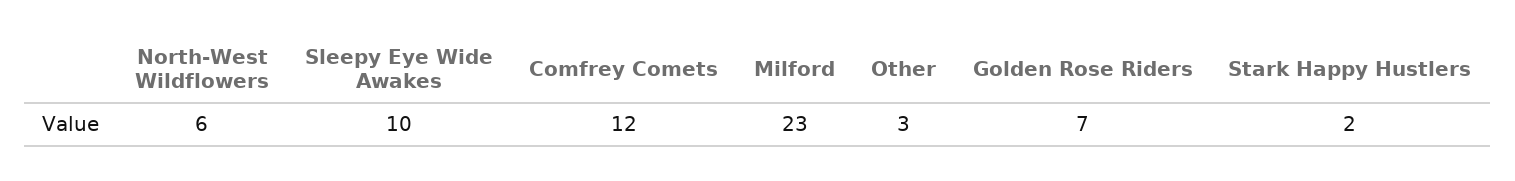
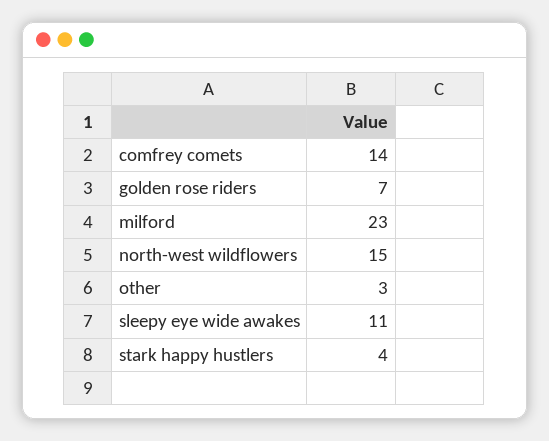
North-West Wildflowers: 6 -> 15
Sleepy Eye Wide Awakes: 10 -> 11
Comfrey Comets: 12 -> 14
Stark Happy Hustlers: 2 -> 4

